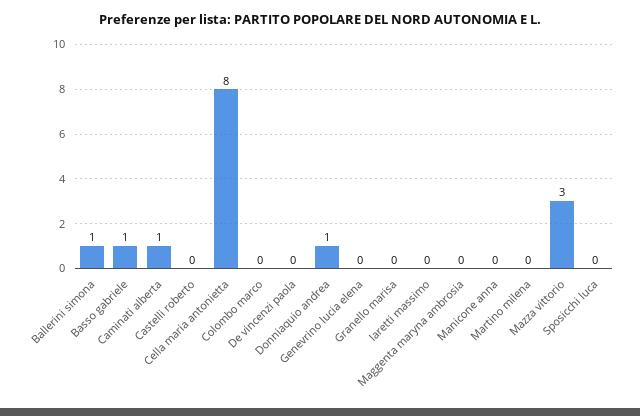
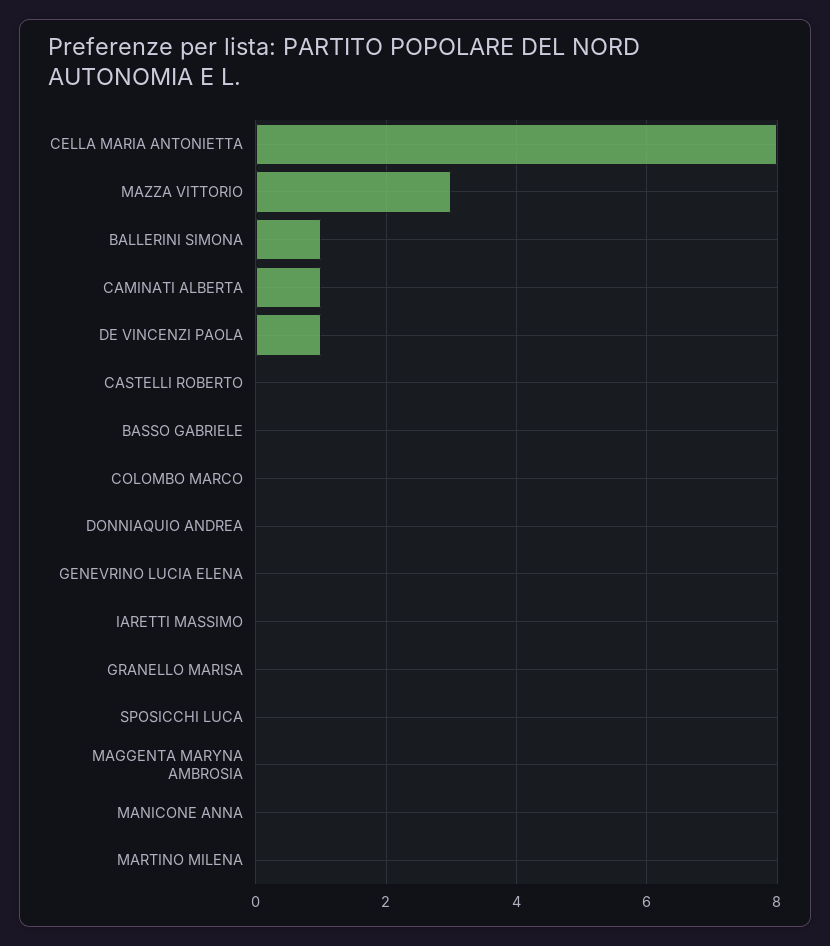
Basso gabriele: 1 -> 0
De vincenzi paola: 0 -> 1
Donniaquio andrea: 1 -> 0

